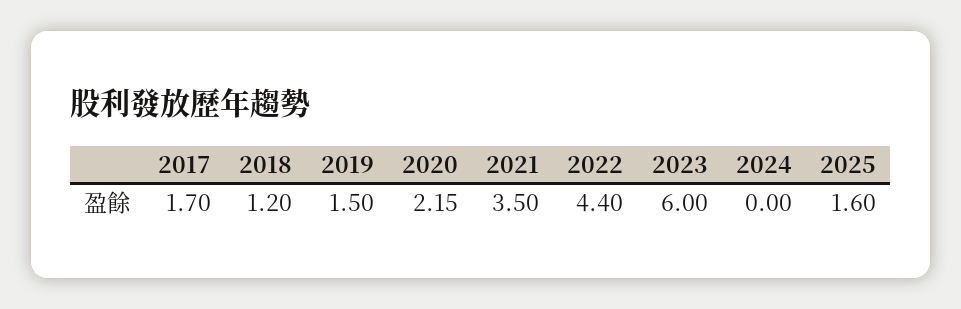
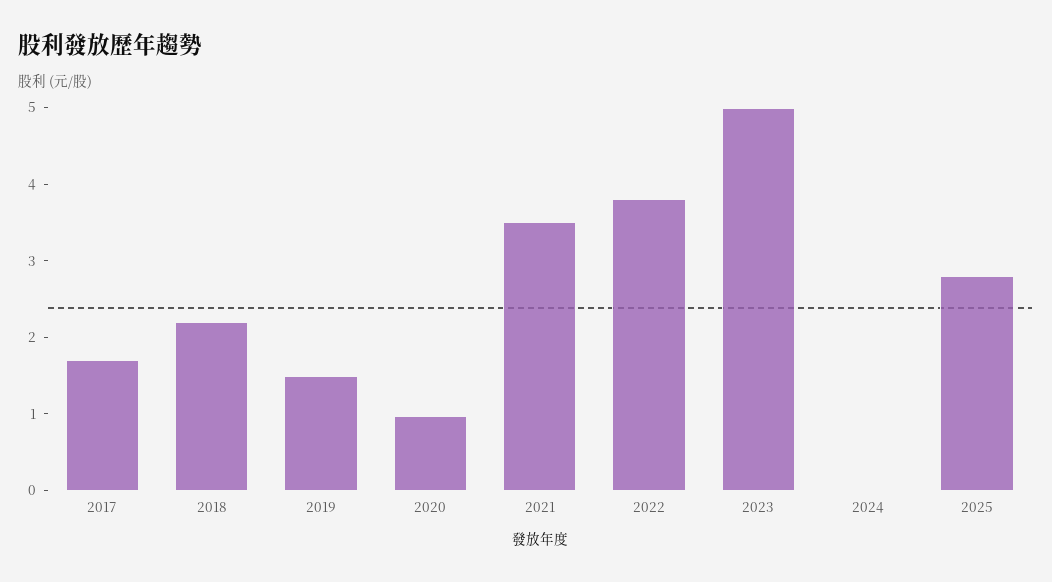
2018: 1.2 -> 2.2
2020: 2.15 -> 1
2022: 4.4 -> 3.8
2023: 6 -> 5
2025: 1.6 -> 2.8

